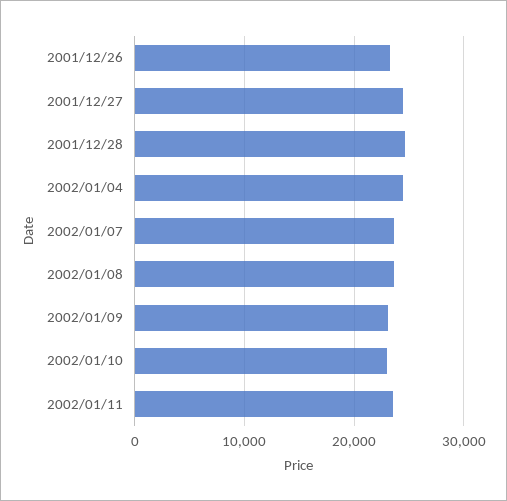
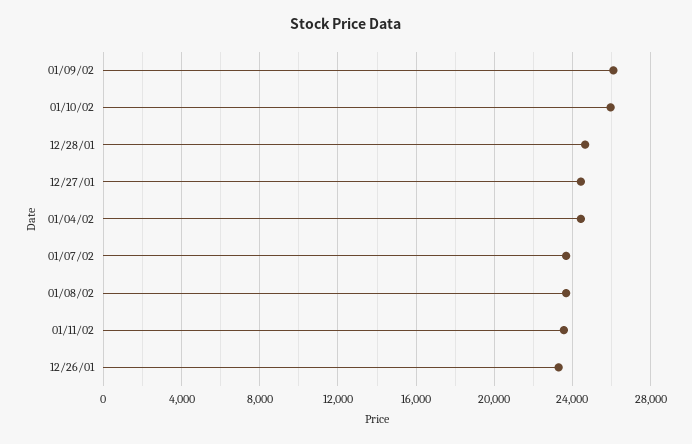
2002/01/09: 23000 -> 26000
2002/01/10: 23000 -> 26000

